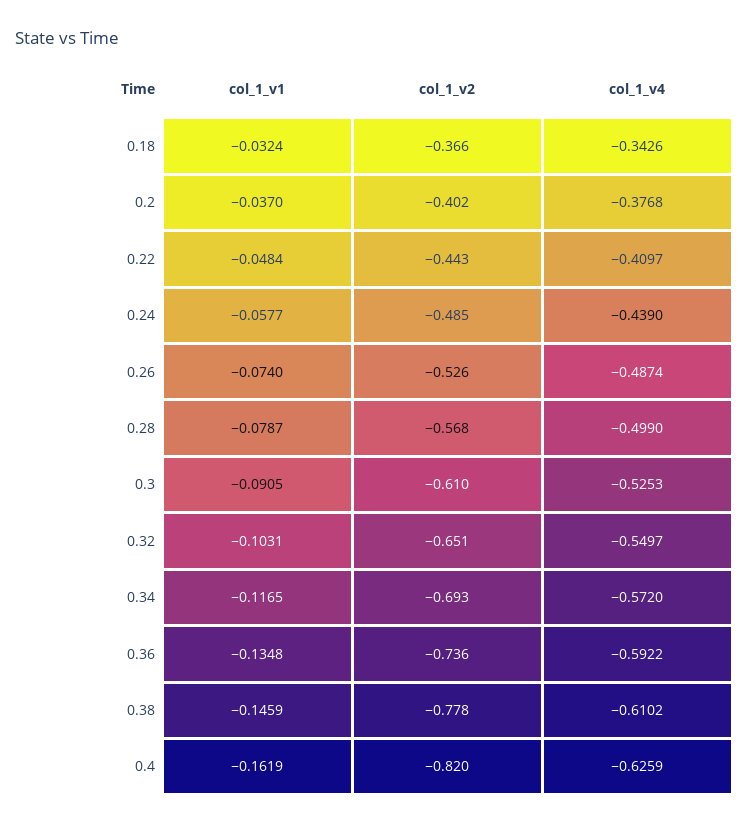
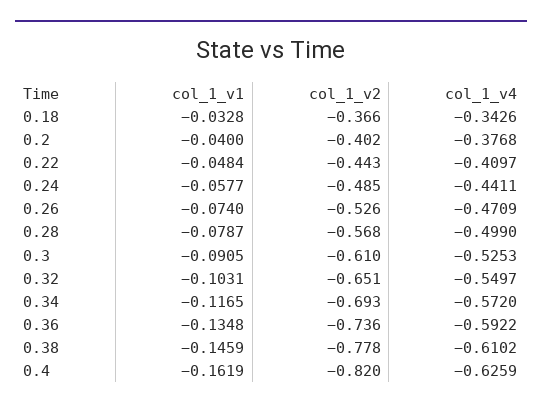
col_1_v1, 0.18: -0.0324 -> -0.0328
col_1_v1, 0.2: -0.037 -> -0.04
col_1_v4, 0.24: -0.439 -> -0.4411
col_1_v4, 0.26: -0.4874 -> -0.4709

